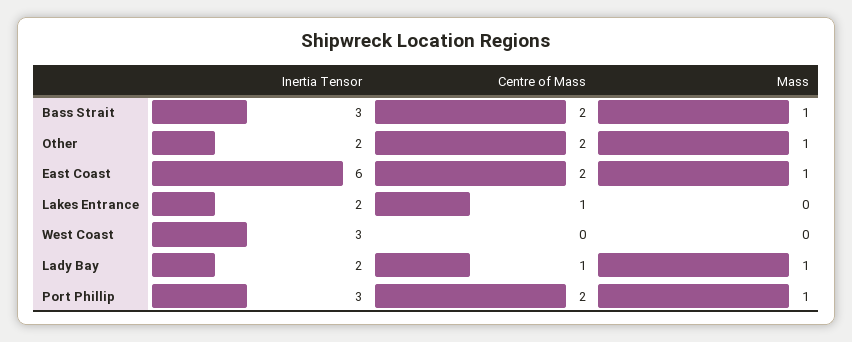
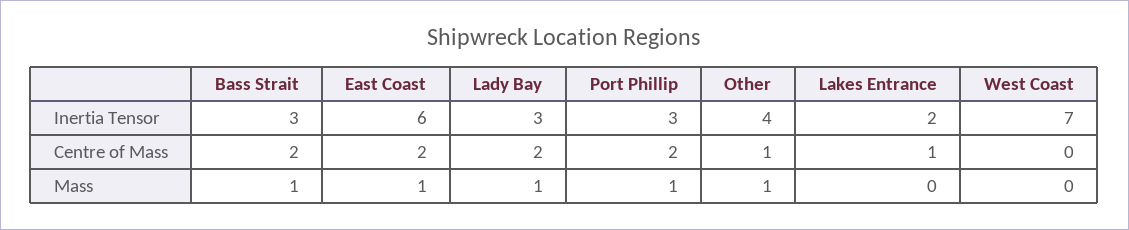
Inertia Tensor, Other: 2 -> 4
Centre of Mass, Other: 2 -> 1
Inertia Tensor, West Coast: 3 -> 7
Inertia Tensor, Lady Bay: 2 -> 3
Centre of Mass, Lady Bay: 1 -> 2

